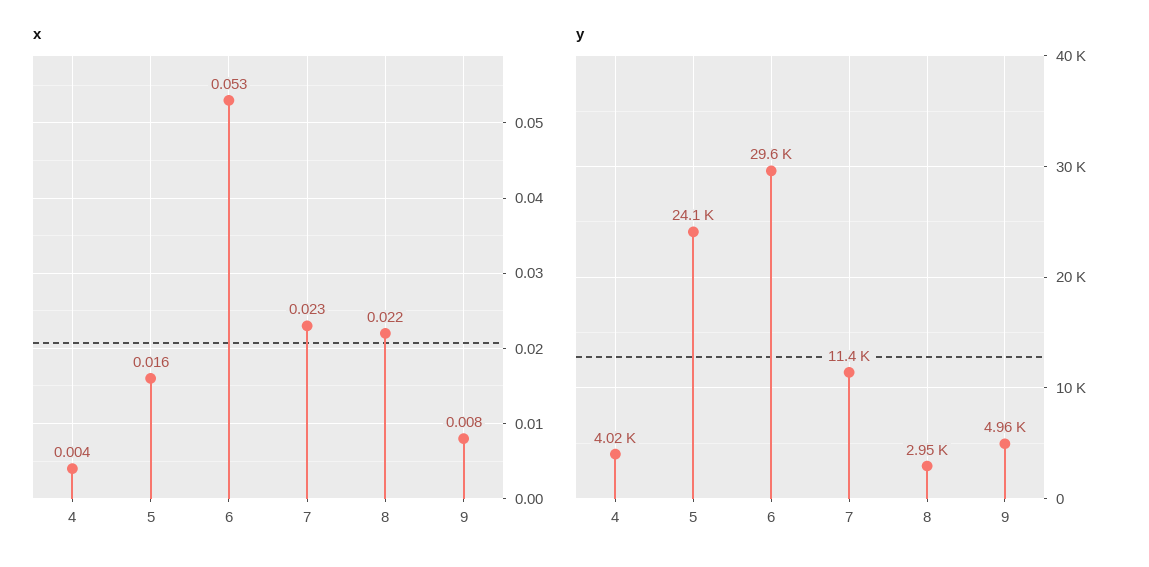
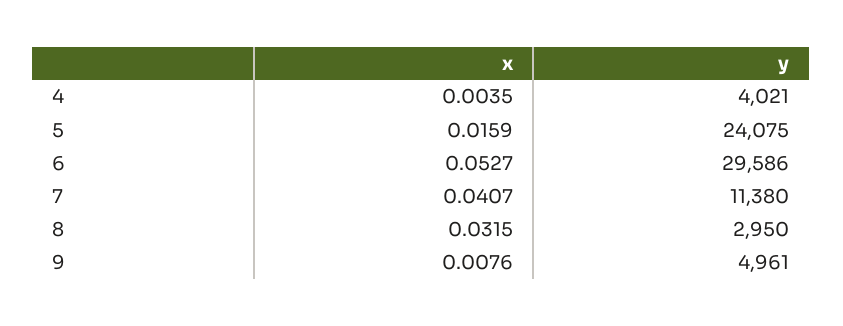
x, 7: 0.023 -> 0.0407
x, 8: 0.022 -> 0.0315

